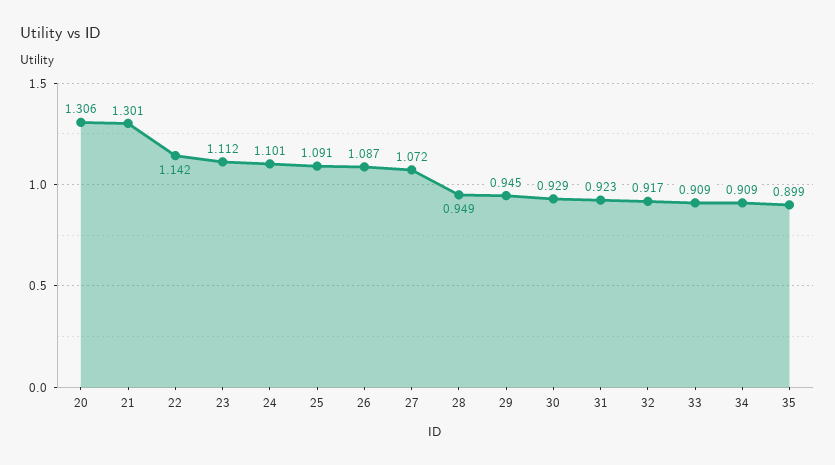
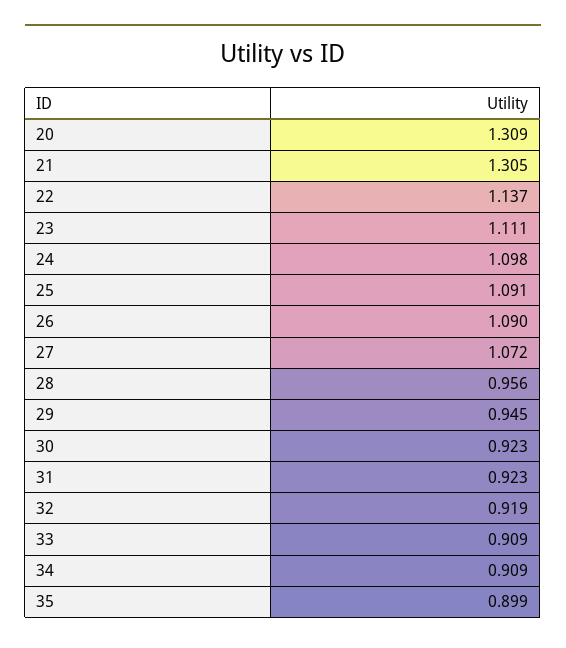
20: 1.306 -> 1.309
21: 1.301 -> 1.305
22: 1.142 -> 1.137
23: 1.112 -> 1.111
24: 1.101 -> 1.098
26: 1.087 -> 1.09
28: 0.949 -> 0.956
30: 0.929 -> 0.923
32: 0.917 -> 0.919

